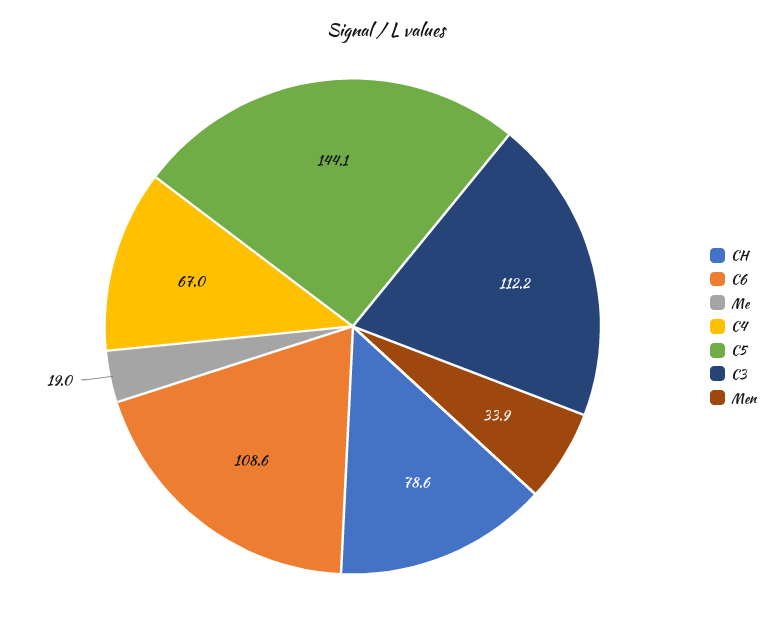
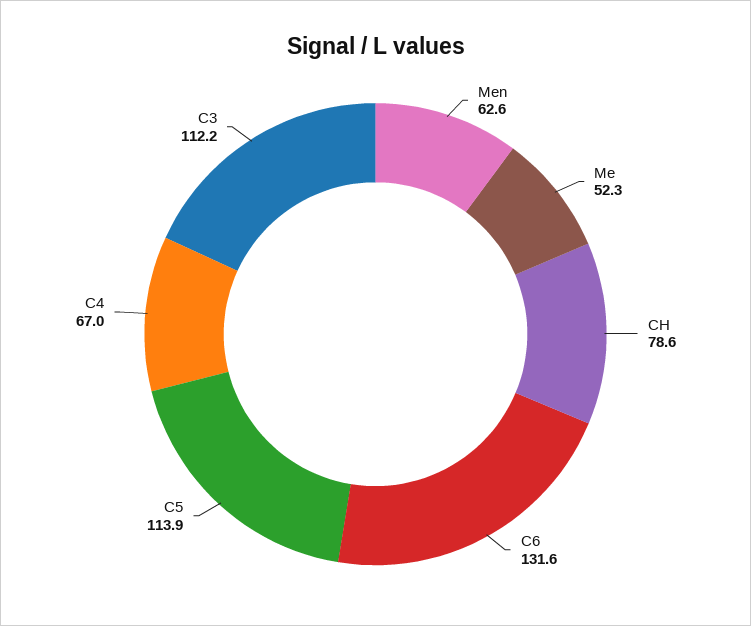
C6: 108.6 -> 131.6
Me: 19 -> 52.3
C5: 144.1 -> 113.9
Men: 33.9 -> 62.6

